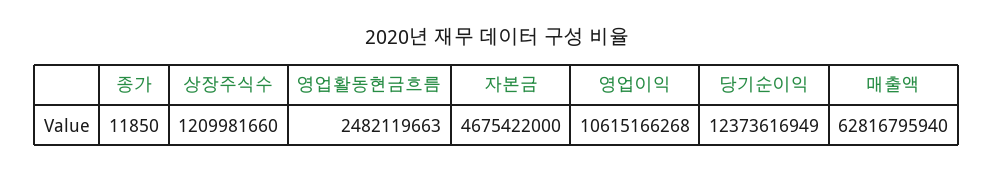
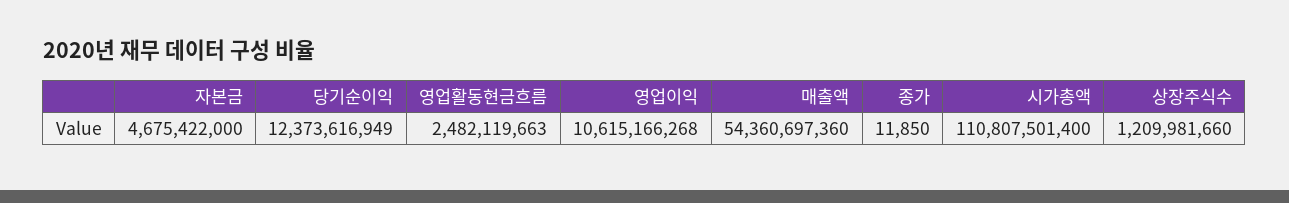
매출액: 62816795940 -> 54360697360
시가총액: none -> 110807501400

